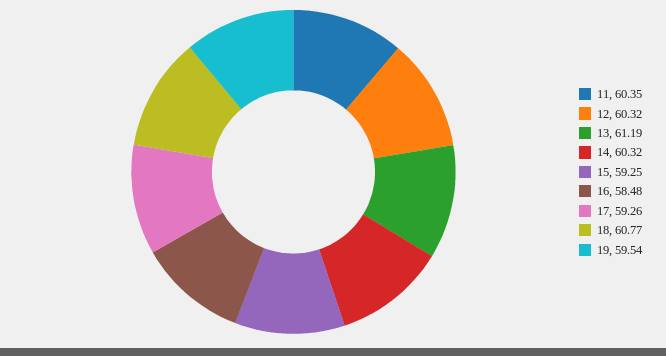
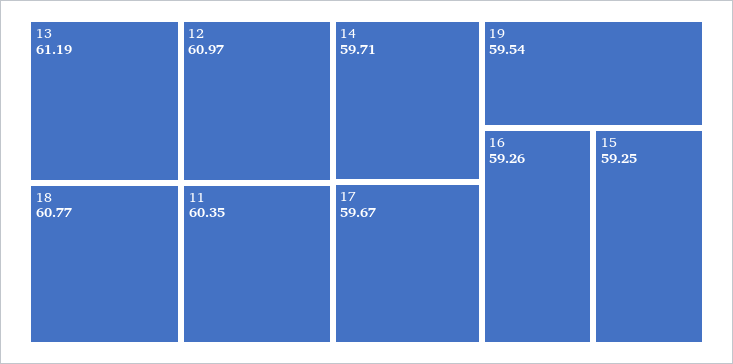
12: 60.32 -> 60.97
14: 60.32 -> 59.71
16: 58.48 -> 59.26
17: 59.26 -> 59.67

